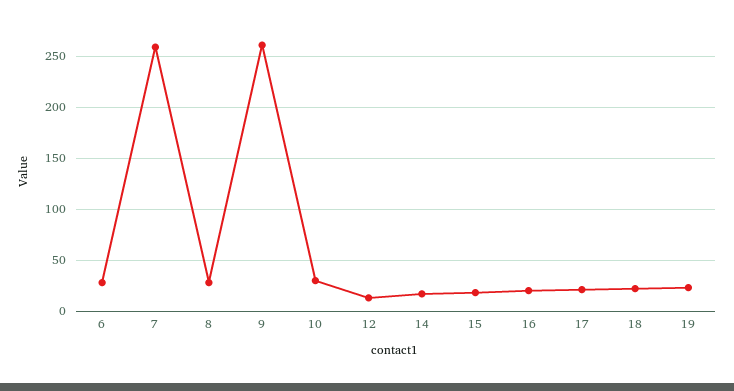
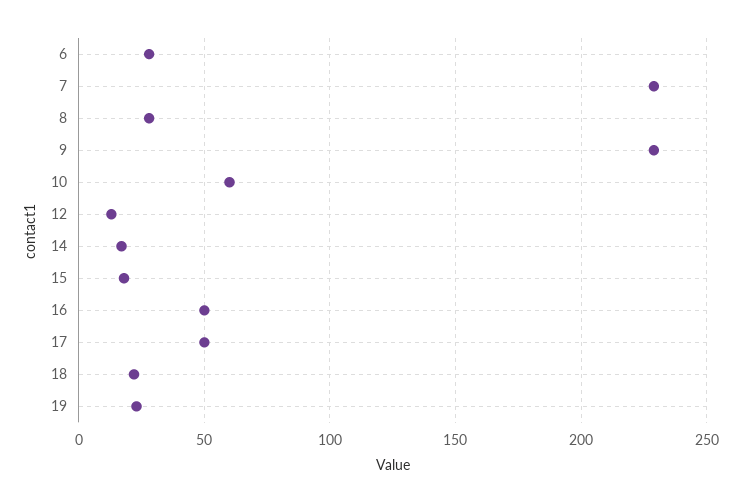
7: 260 -> 230
9: 260 -> 230
10: 30 -> 60
16: 20 -> 50
17: 20 -> 50

